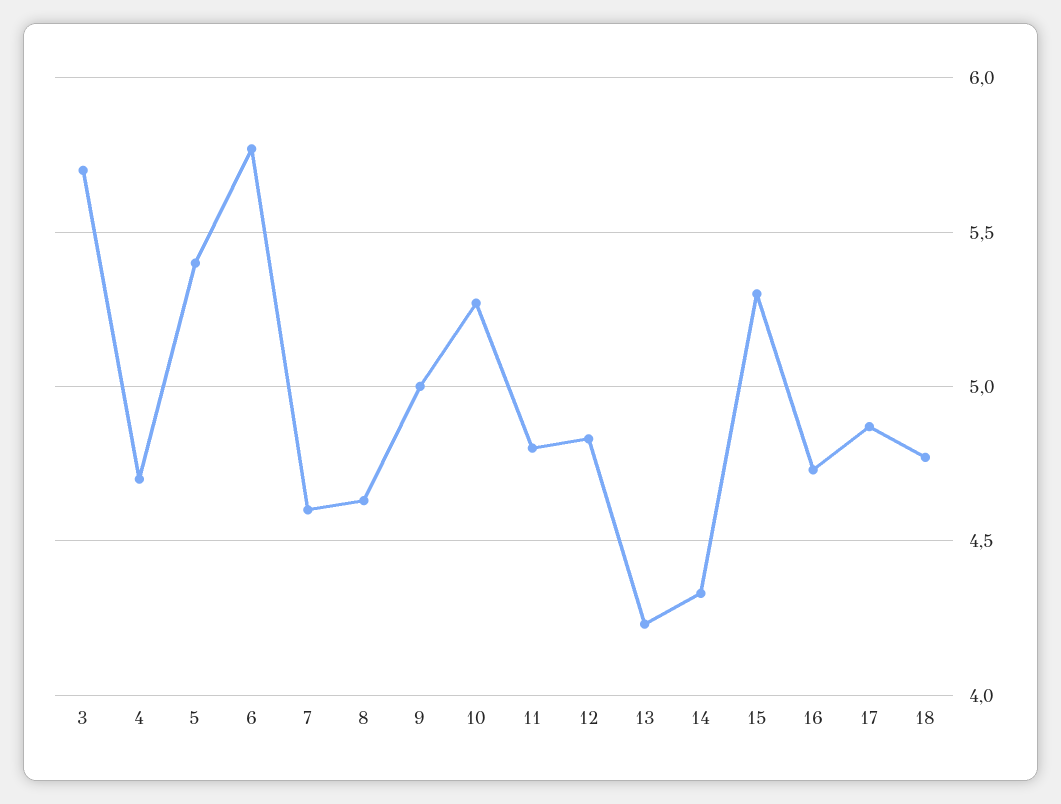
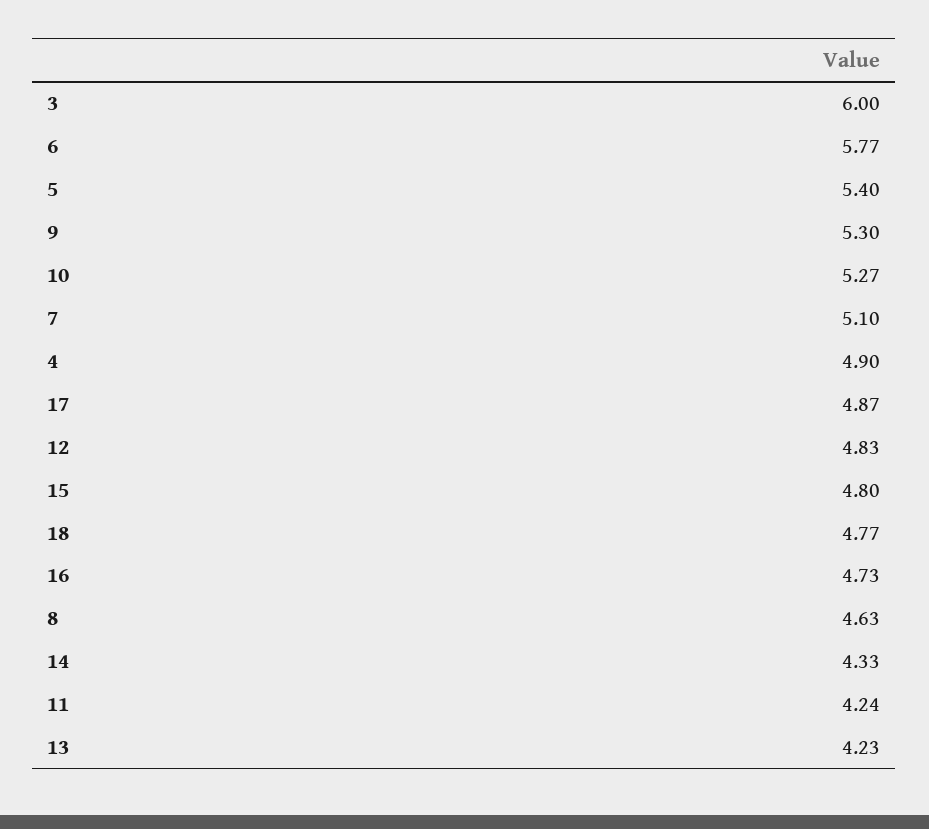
3: 5.7 -> 6
4: 4.7 -> 4.9
7: 4.6 -> 5.1
9: 5 -> 5.3
11: 4.8 -> 4.24
15: 5.3 -> 4.8

